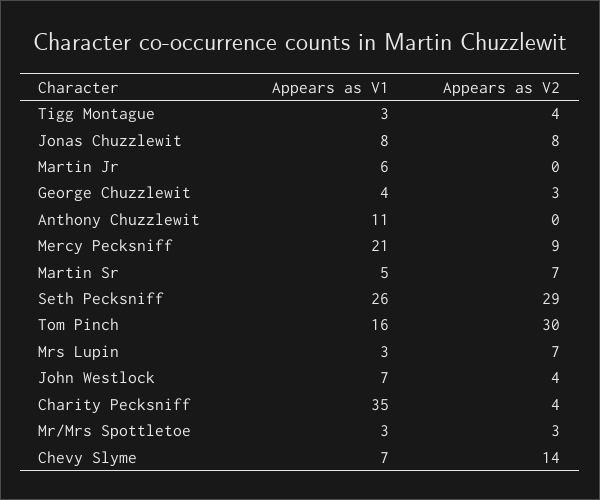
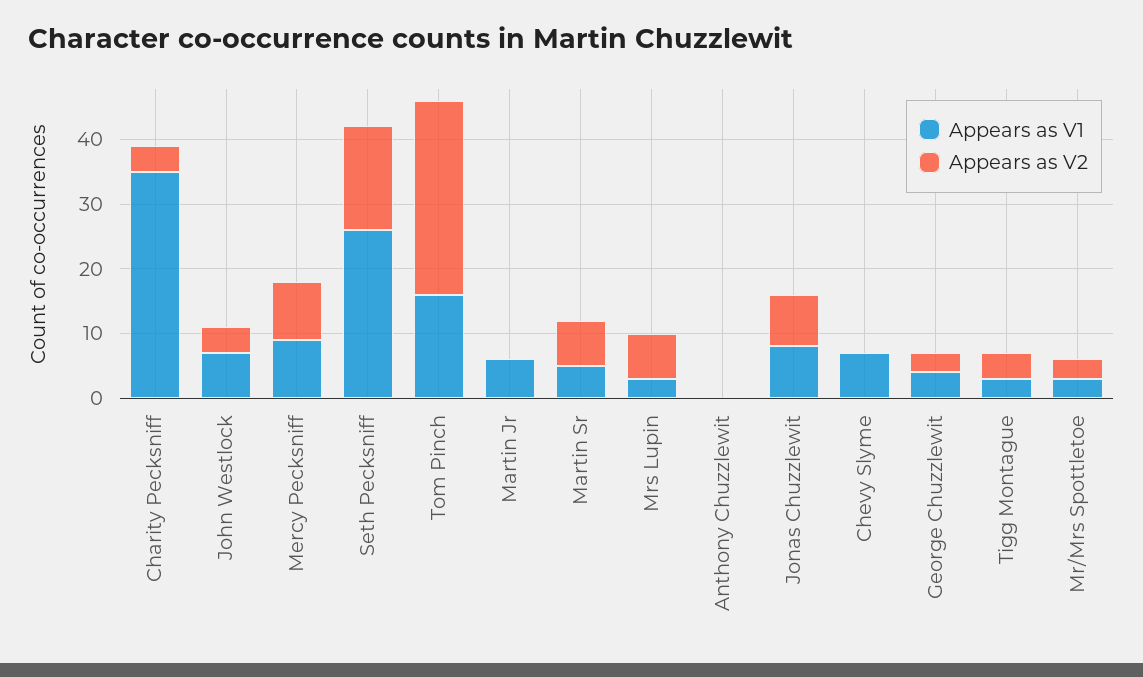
Appears as V1, Anthony Chuzzlewit: 11 -> 0
Appears as V1, Mercy Pecksniff: 21 -> 10
Appears as V2, Seth Pecksniff: 29 -> 15
Appears as V2, Chevy Slyme: 14 -> 0

